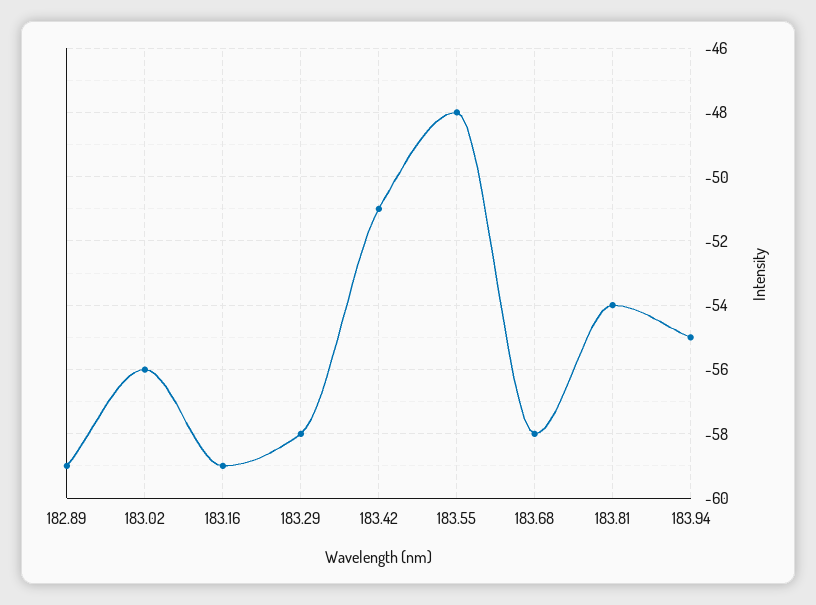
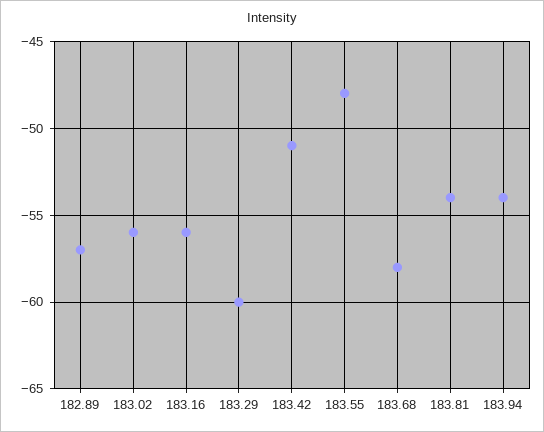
182.89: -59 -> -57
183.16: -59 -> -56
183.29: -58 -> -60
183.94: -55 -> -54

